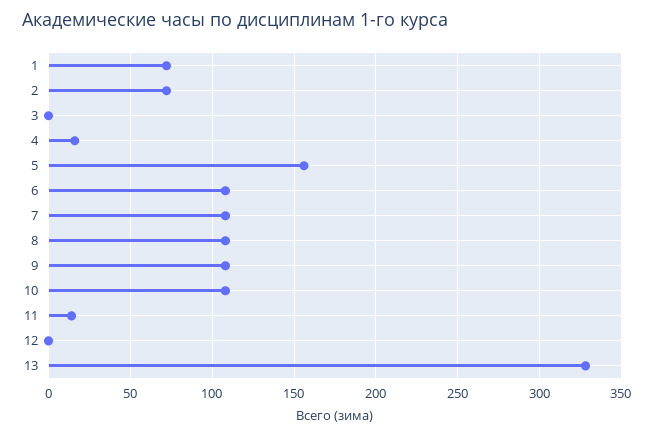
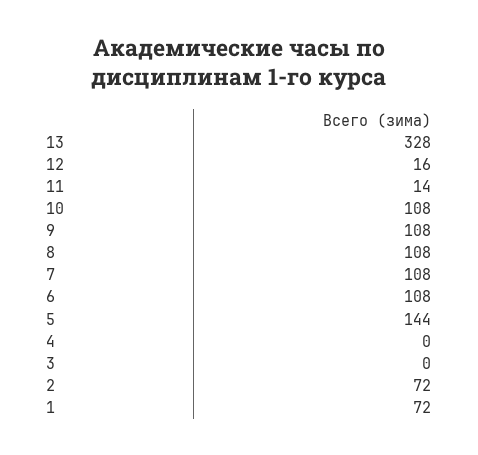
4: 15 -> 0
5: 155 -> 144
12: 0 -> 16

